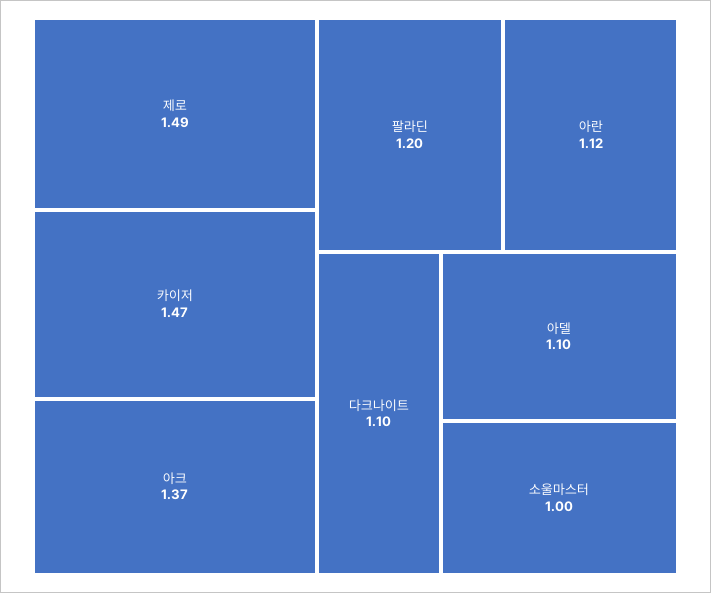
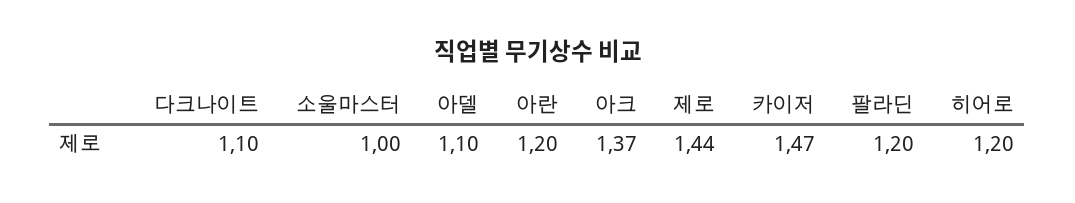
제로: 1.49 -> 1.44
아란: 1.12 -> 1.2
히어로: none -> 1.2

